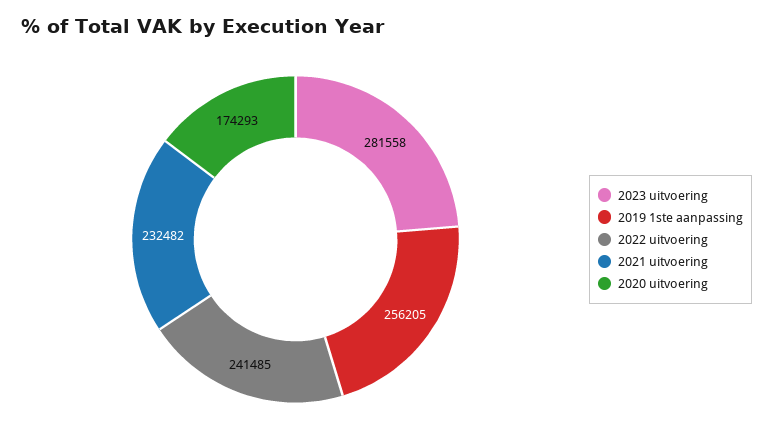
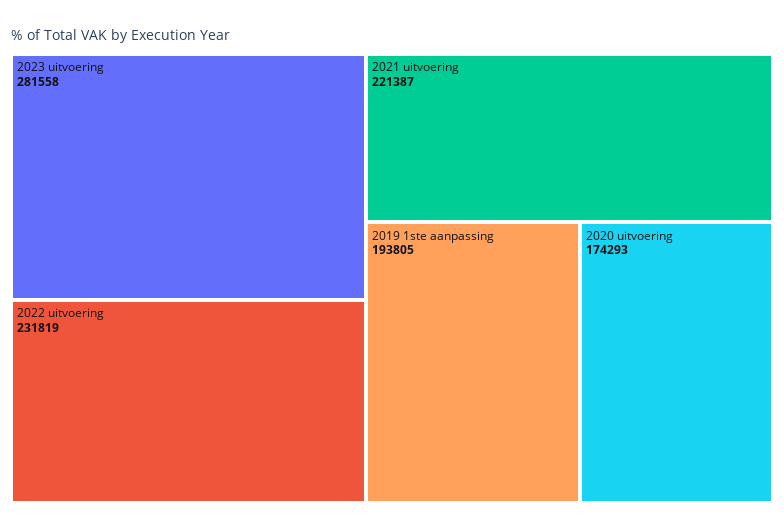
2019 1ste aanpassing: 256205 -> 193805
2022 uitvoering: 241485 -> 231819
2021 uitvoering: 232482 -> 221387

